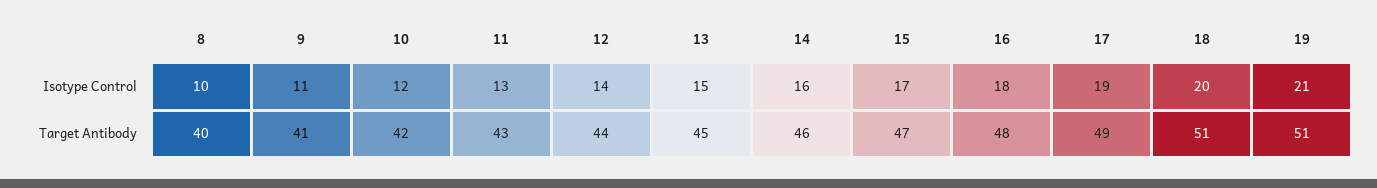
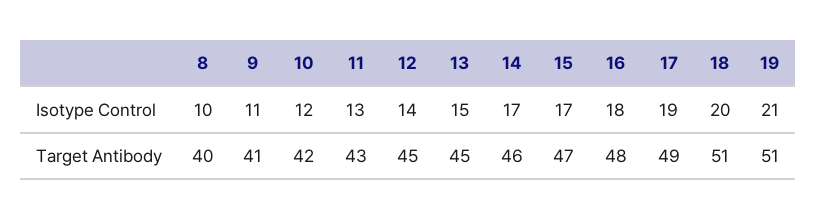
14, Isotype Control: 16 -> 17
12, Target Antibody: 44 -> 45

